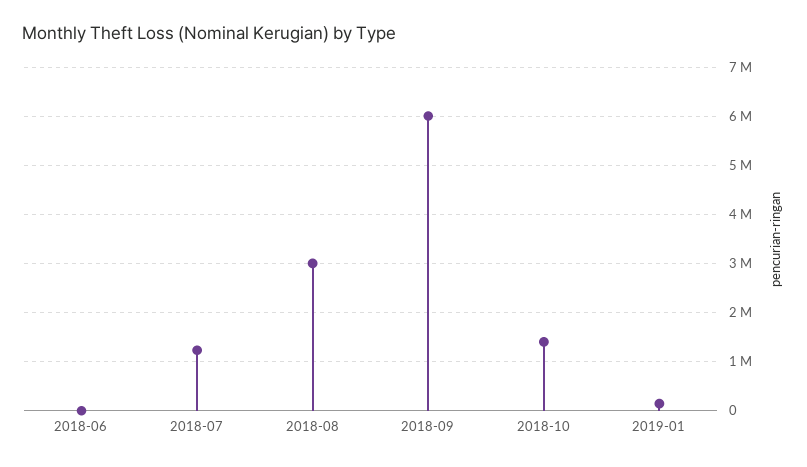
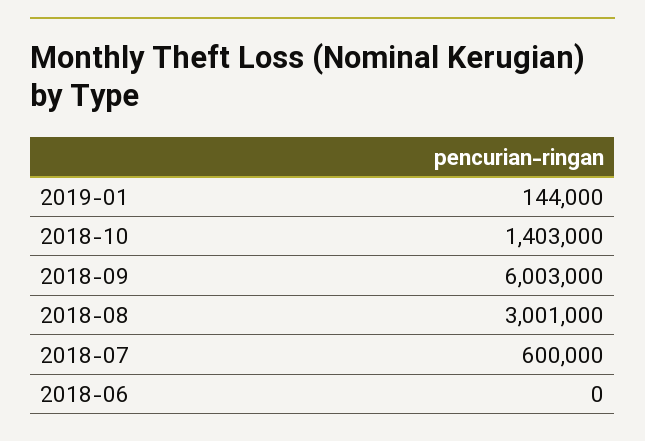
2018-07: 1200000 -> 600000

